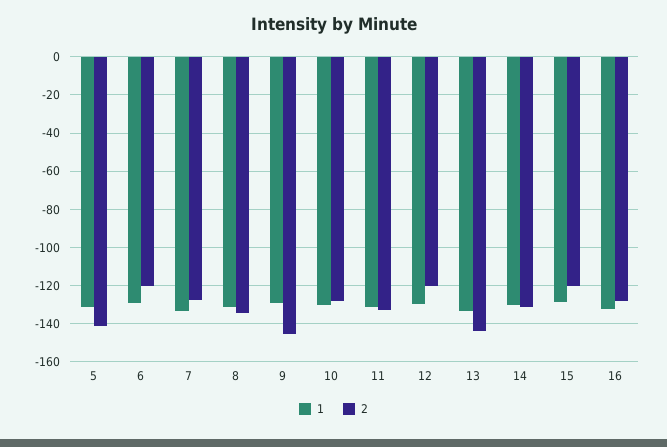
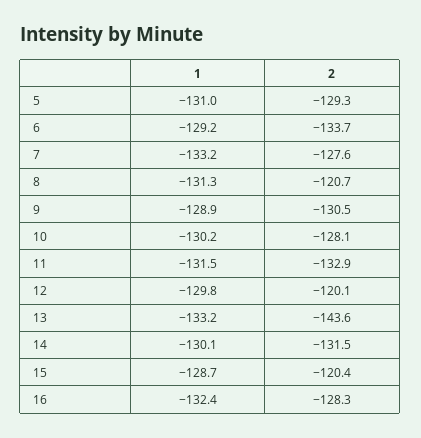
2, 5: -140 -> -129.3
2, 6: -120 -> -133.7
2, 8: -135 -> -120.7
2, 9: -145 -> -130.5

